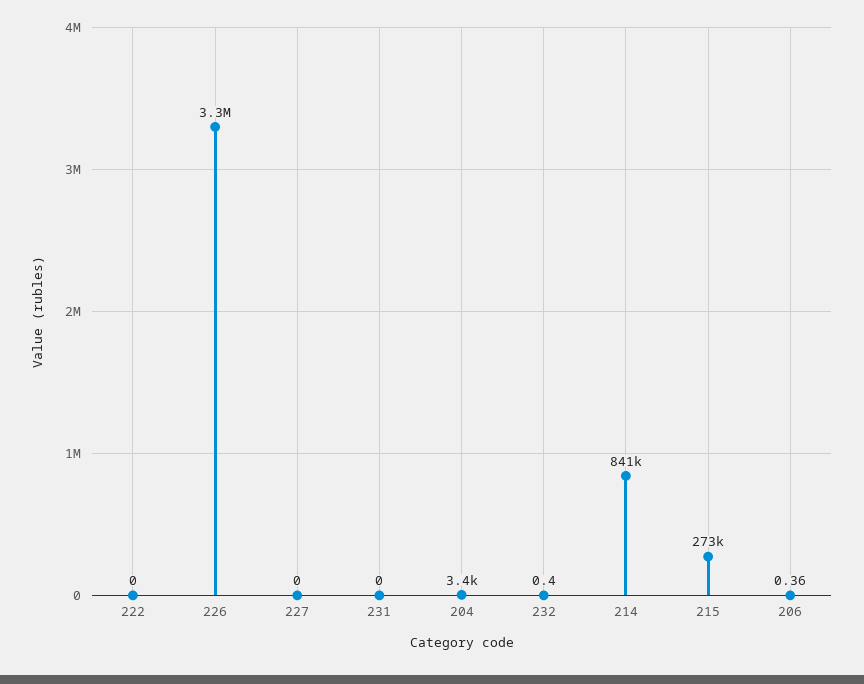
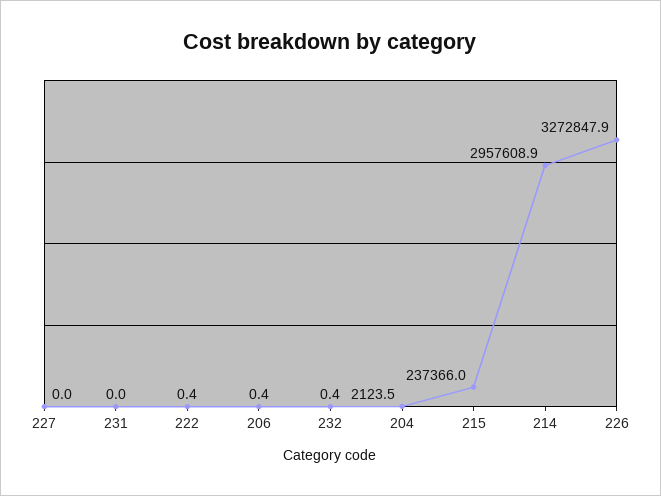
222: 0 -> 0.4
204: 3400 -> 2123.5
214: 841000 -> 2957608.9
215: 273000 -> 237366

